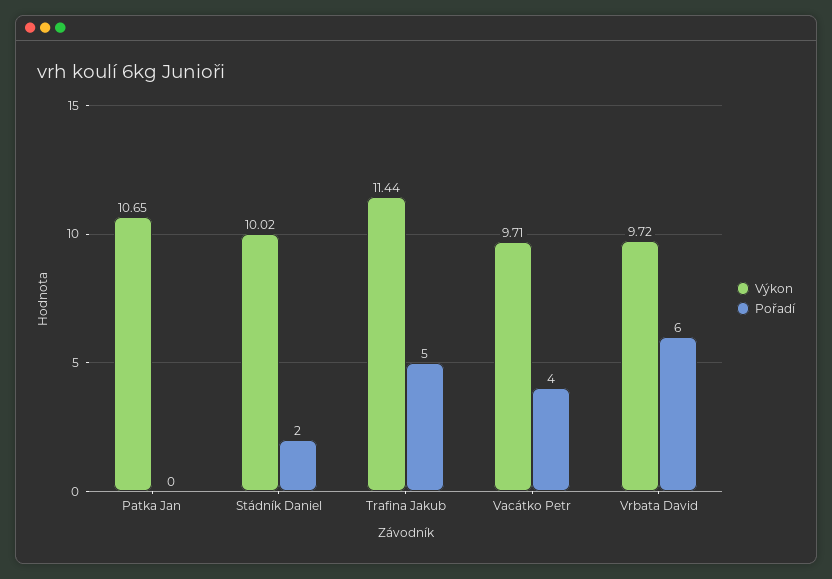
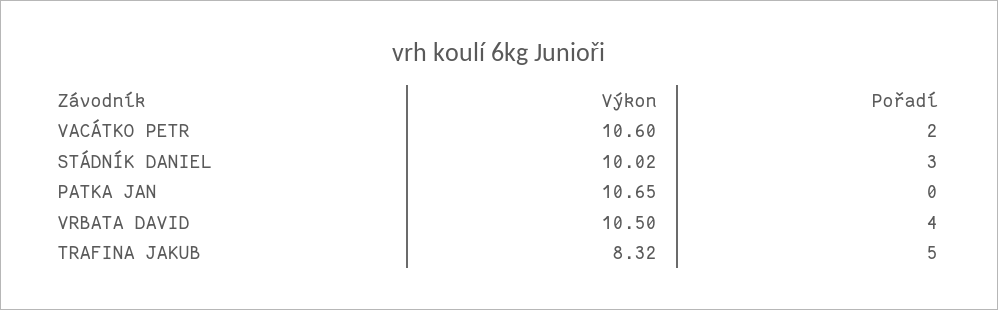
Pořadí, Stádník Daniel: 2 -> 3
Výkon, Trafina Jakub: 11.44 -> 8.32
Výkon, Vacátko Petr: 9.71 -> 10.6
Pořadí, Vacátko Petr: 4 -> 2
Výkon, Vrbata David: 9.72 -> 10.5
Pořadí, Vrbata David: 6 -> 4

